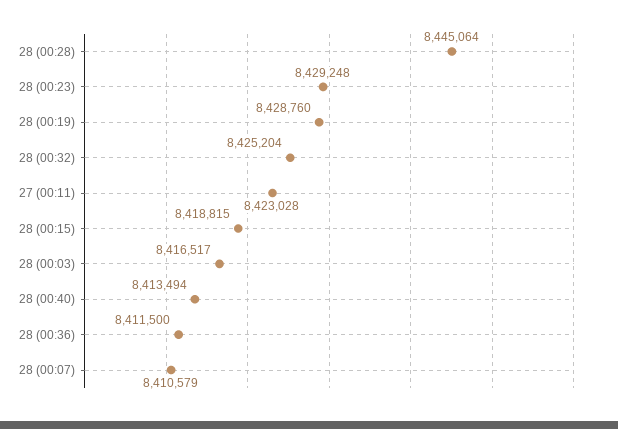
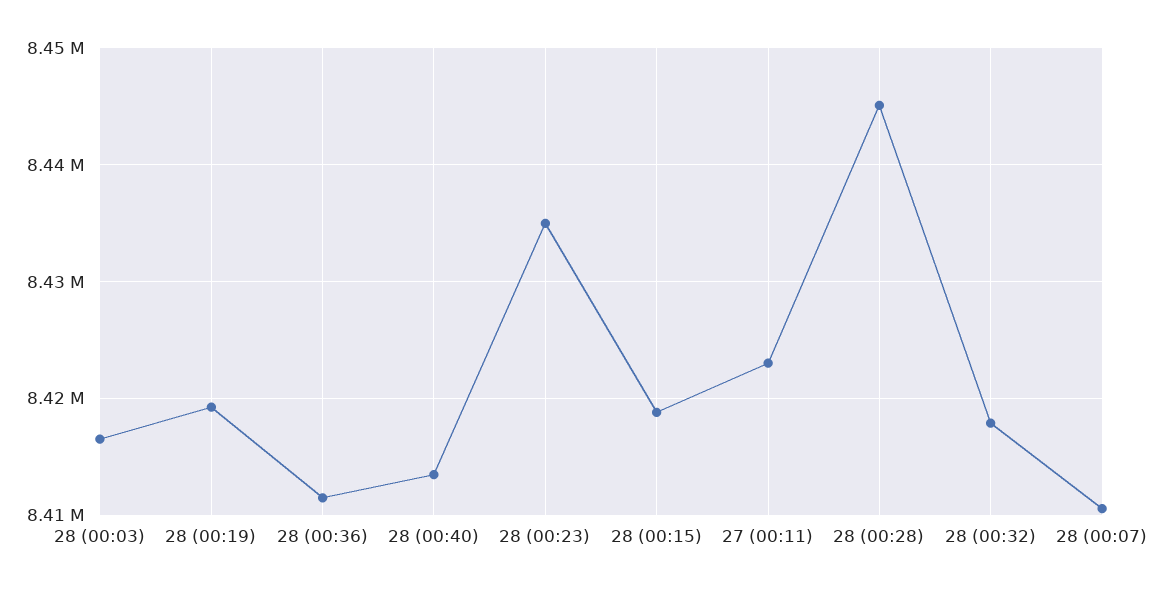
28 (00:23): 8429248 -> 8435000
28 (00:19): 8428760 -> 8419000
28 (00:32): 8425204 -> 8418000

